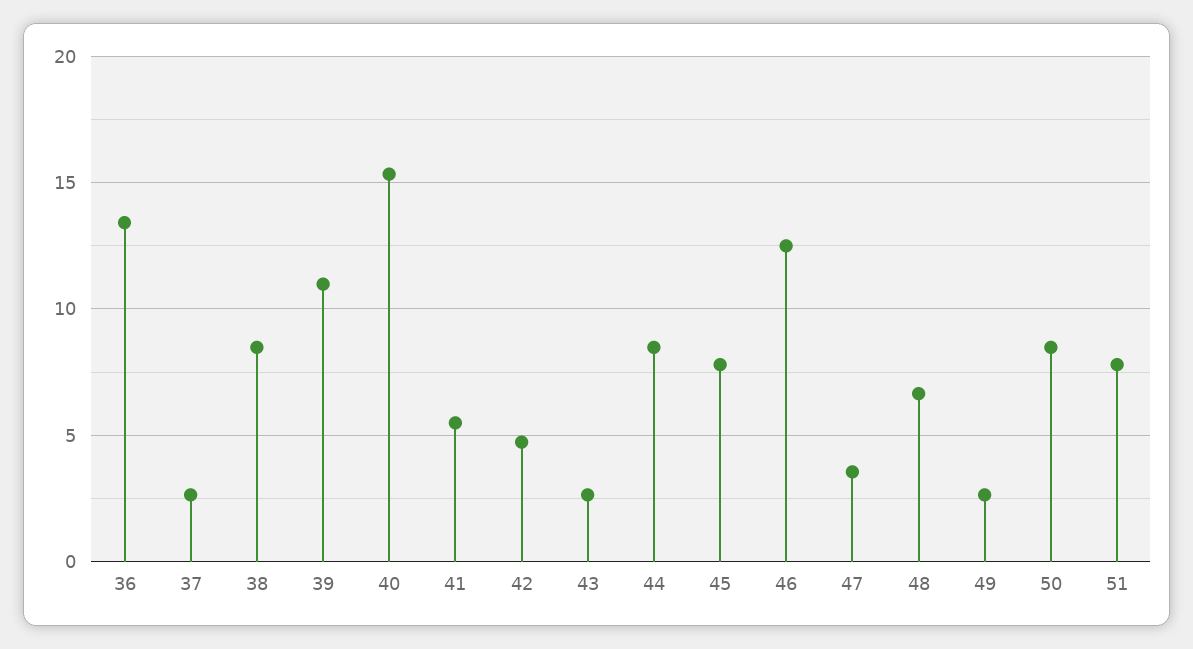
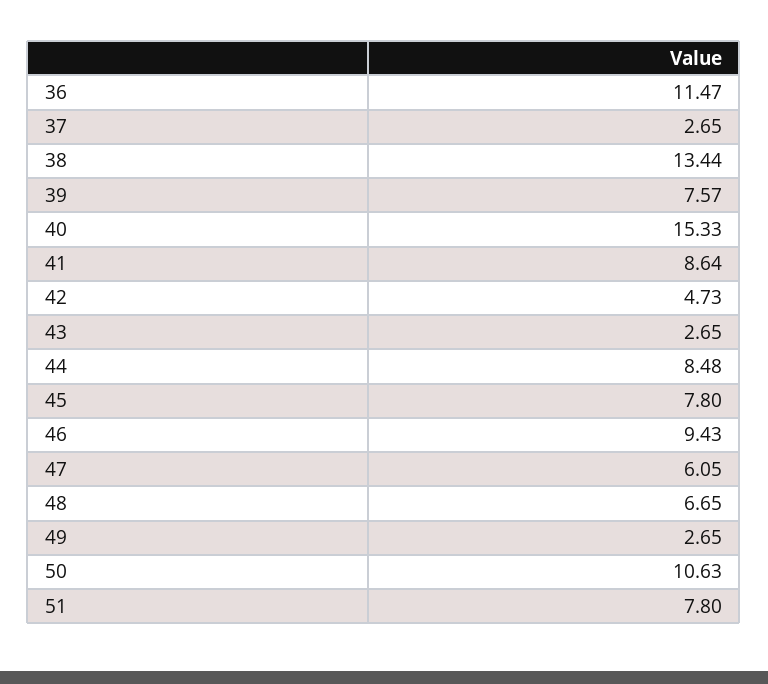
36: 13.5 -> 11.47
38: 8.5 -> 13.44
39: 11 -> 7.57
41: 5.5 -> 8.64
46: 12.5 -> 9.43
47: 3.5 -> 6.05
50: 8.5 -> 10.63

